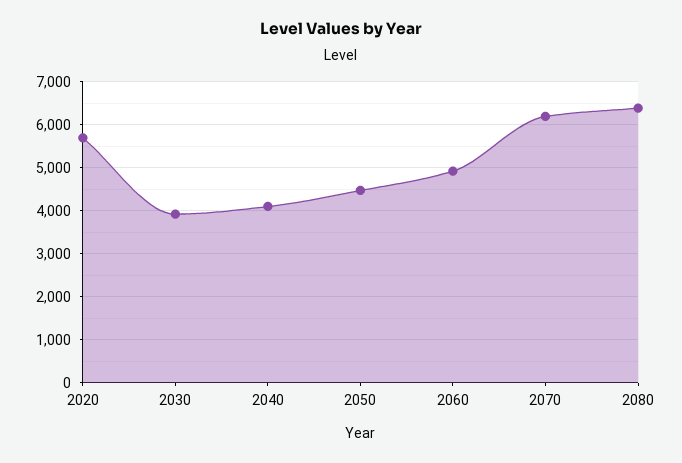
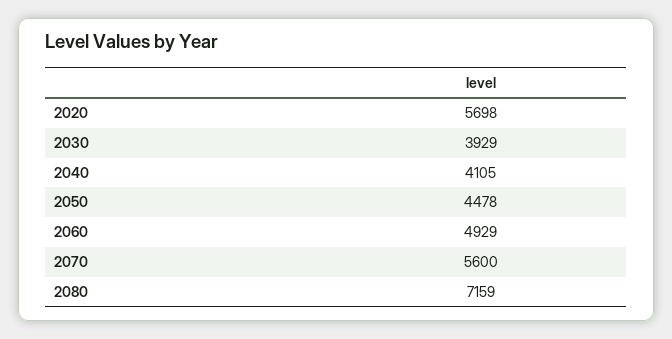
2070: 6200 -> 5600
2080: 6400 -> 7159

